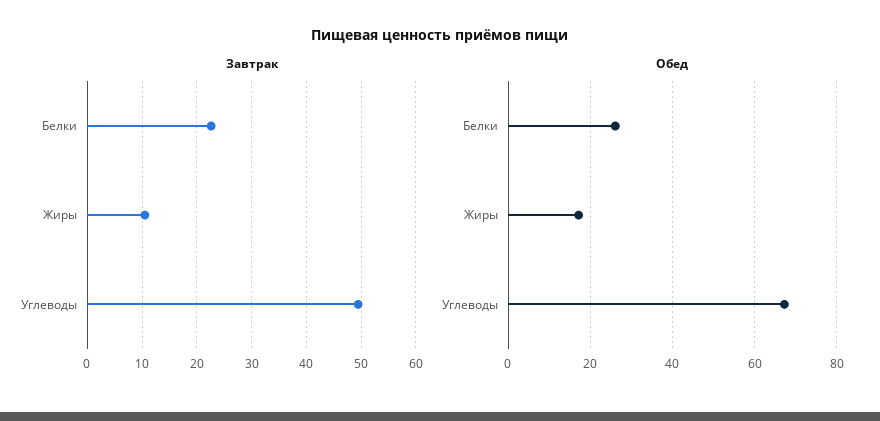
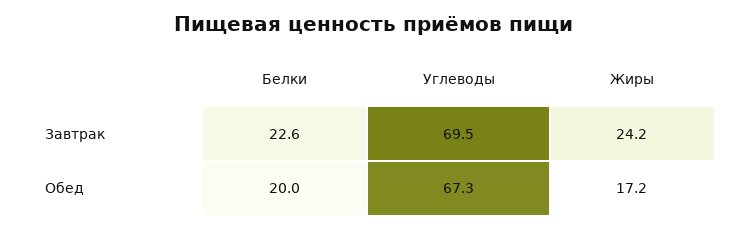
Завтрак, Жиры: 10 -> 24.2
Завтрак, Углеводы: 50 -> 69.5
Обед, Белки: 26 -> 20

